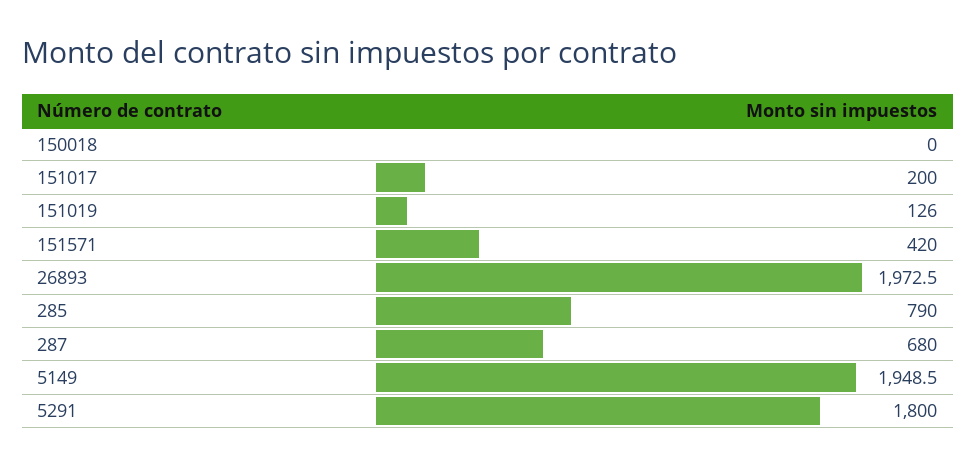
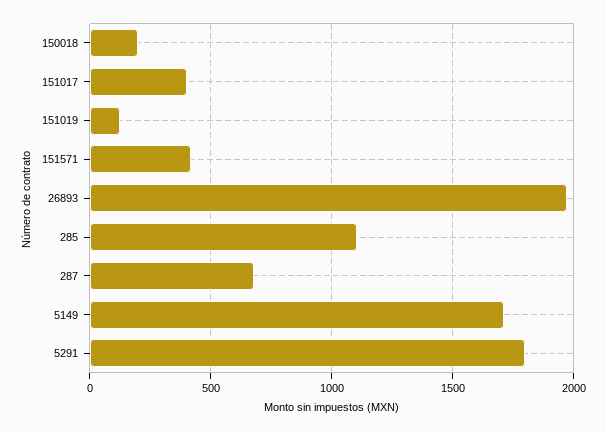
150018: 0 -> 200
151017: 200 -> 400
285: 790 -> 1100
5149: 1948.5 -> 1700

